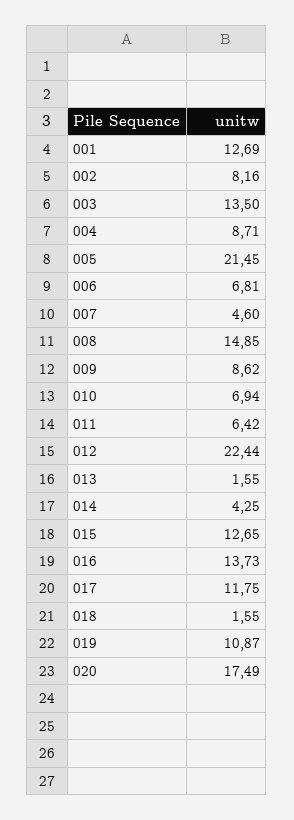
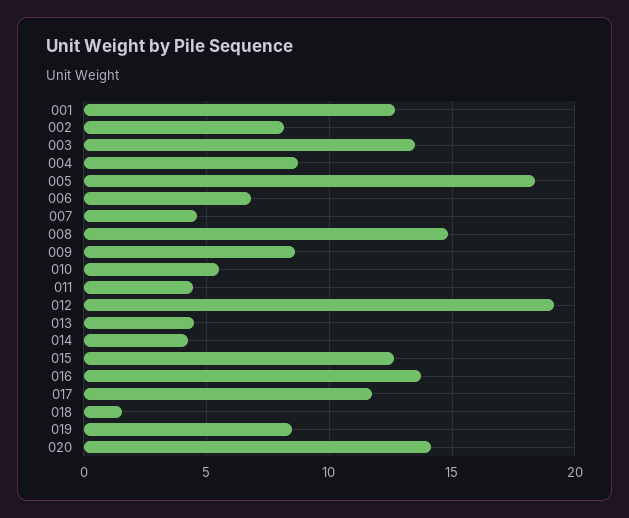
005: 21.45 -> 18.5
010: 6.94 -> 5.5
011: 6.42 -> 4.5
012: 22.44 -> 19
013: 1.55 -> 4.5
019: 10.87 -> 8.5
020: 17.49 -> 14

